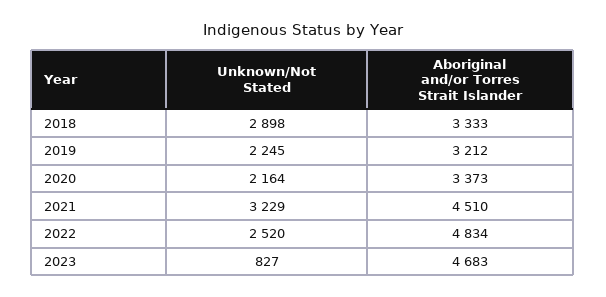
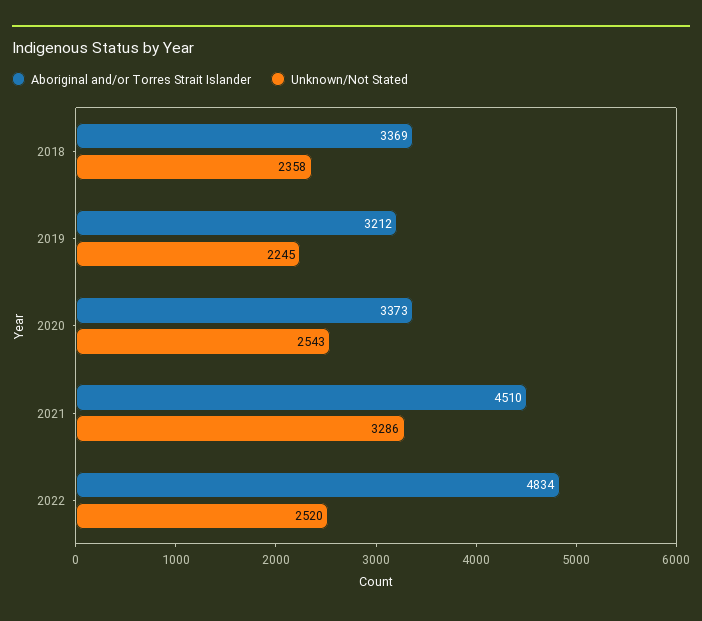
Unknown/Not Stated, 2018: 2898 -> 2358
Aboriginal and/or Torres Strait Islander, 2018: 3333 -> 3369
Unknown/Not Stated, 2020: 2164 -> 2543
Unknown/Not Stated, 2021: 3229 -> 3286
Unknown/Not Stated, 2023: 827 -> none
Aboriginal and/or Torres Strait Islander, 2023: 4683 -> none

